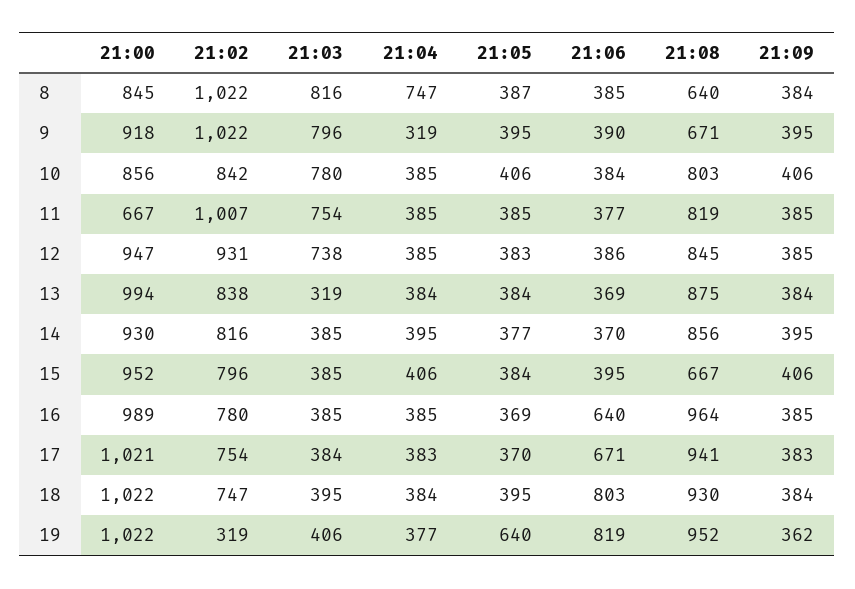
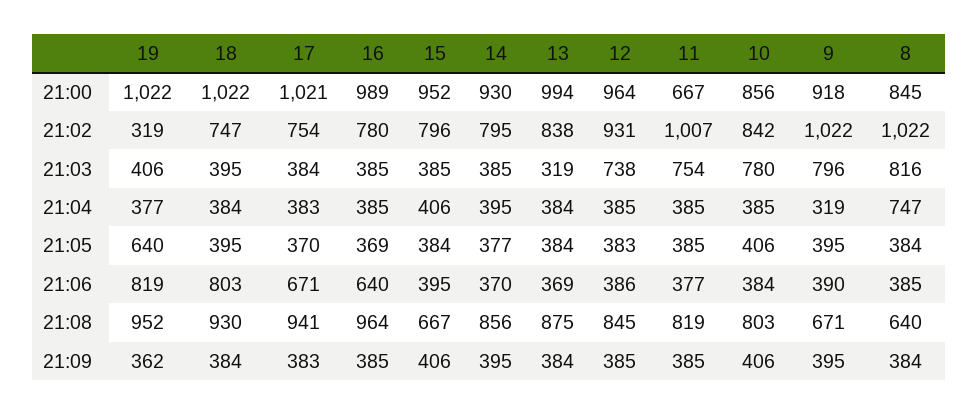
21:05, 8: 387 -> 384
21:00, 12: 947 -> 964
21:02, 14: 816 -> 795

